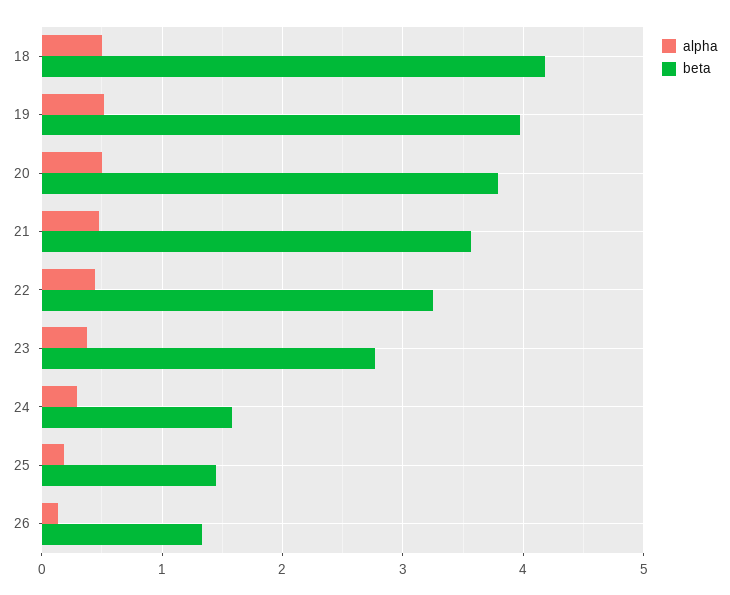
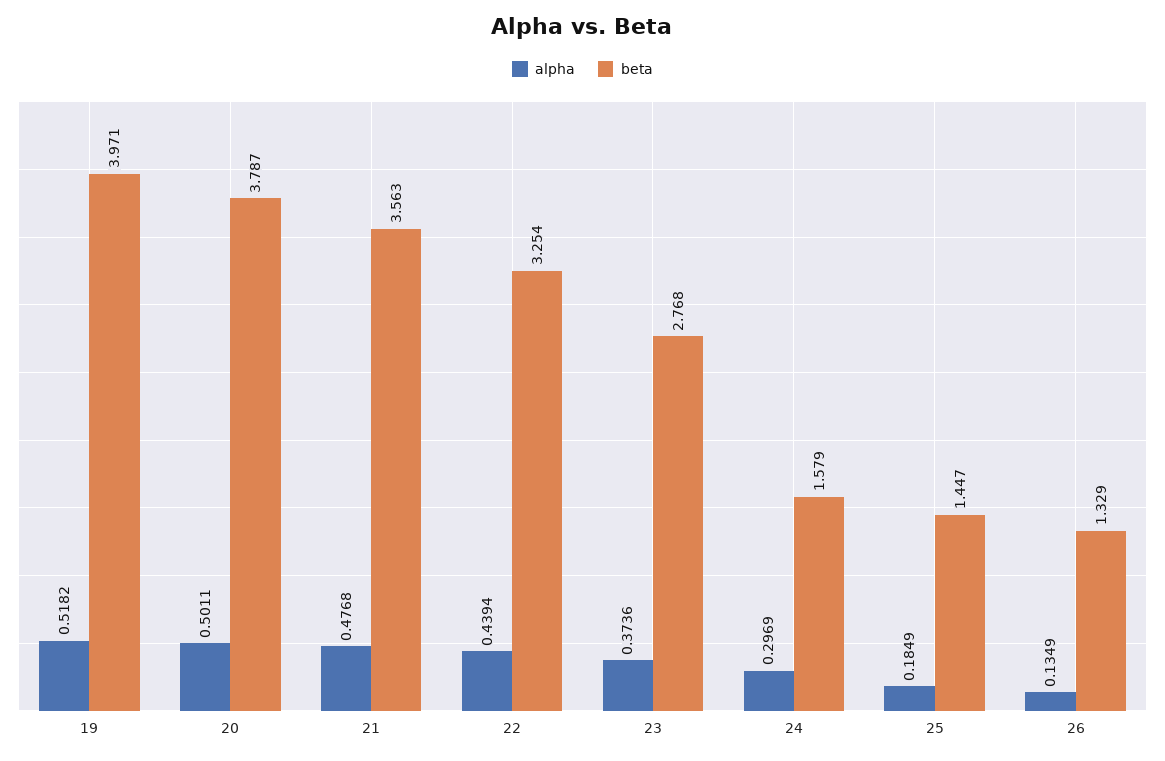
alpha, 18: 0.5 -> none
beta, 18: 4.2 -> none

